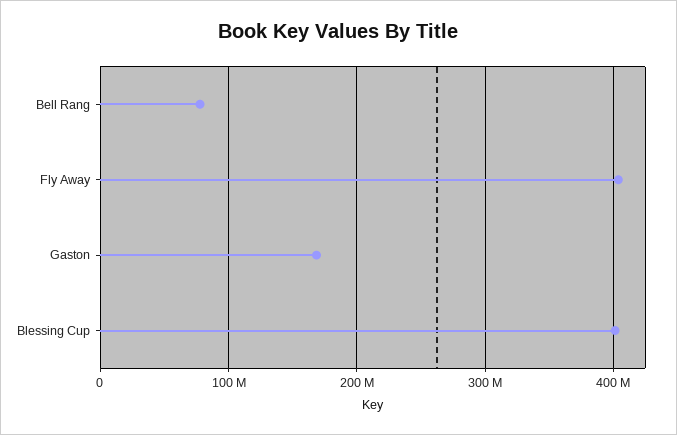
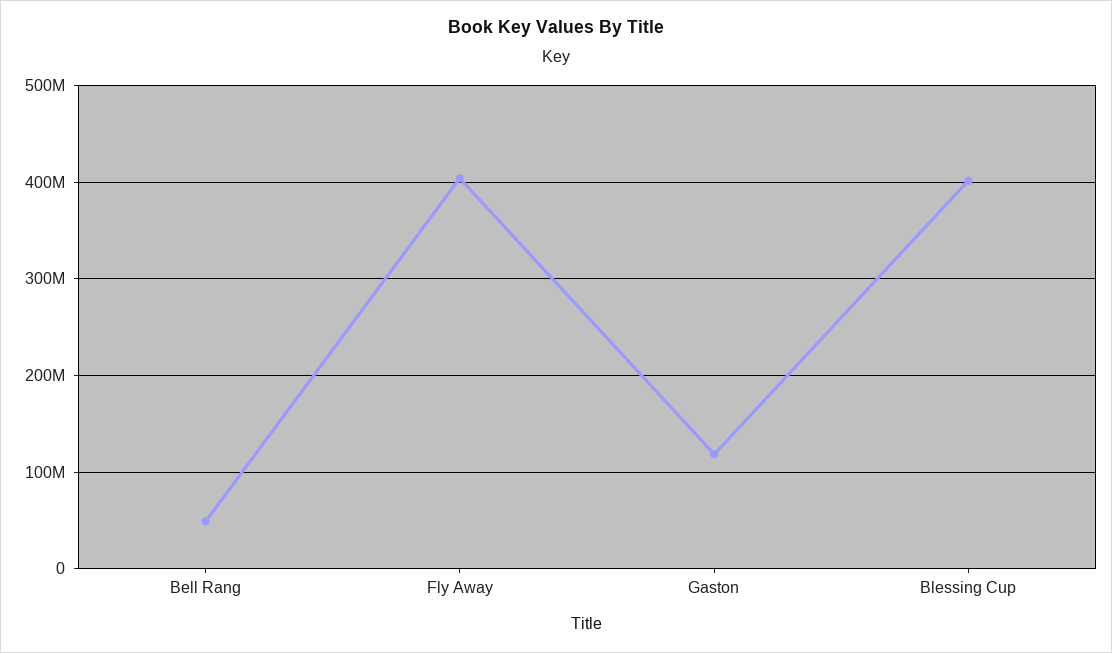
Bell Rang: 80000000 -> 50000000
Gaston: 170000000 -> 120000000

